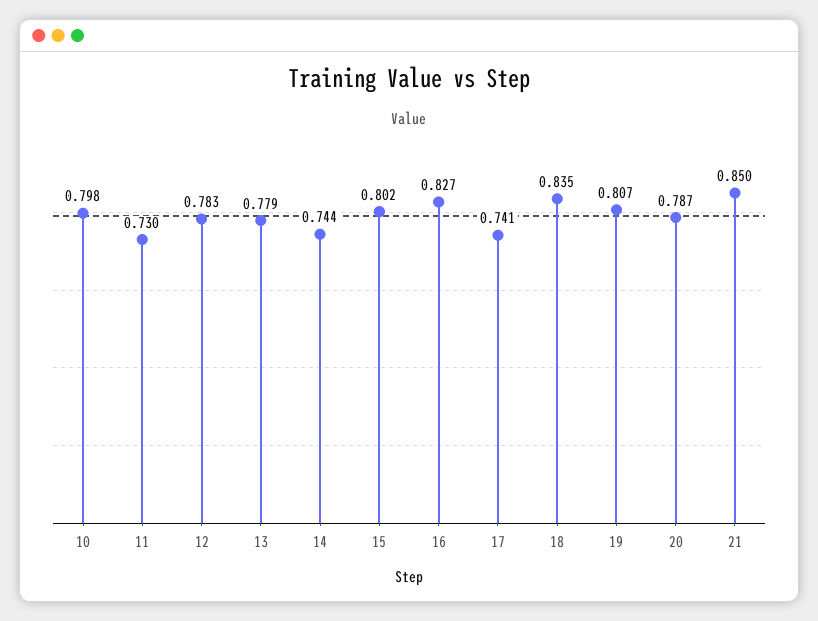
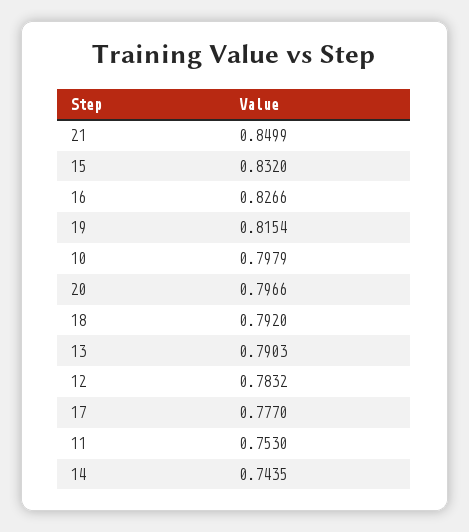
11: 0.73 -> 0.753
13: 0.779 -> 0.7903
15: 0.802 -> 0.832
17: 0.741 -> 0.777
18: 0.835 -> 0.792
19: 0.807 -> 0.8154
20: 0.787 -> 0.7966

